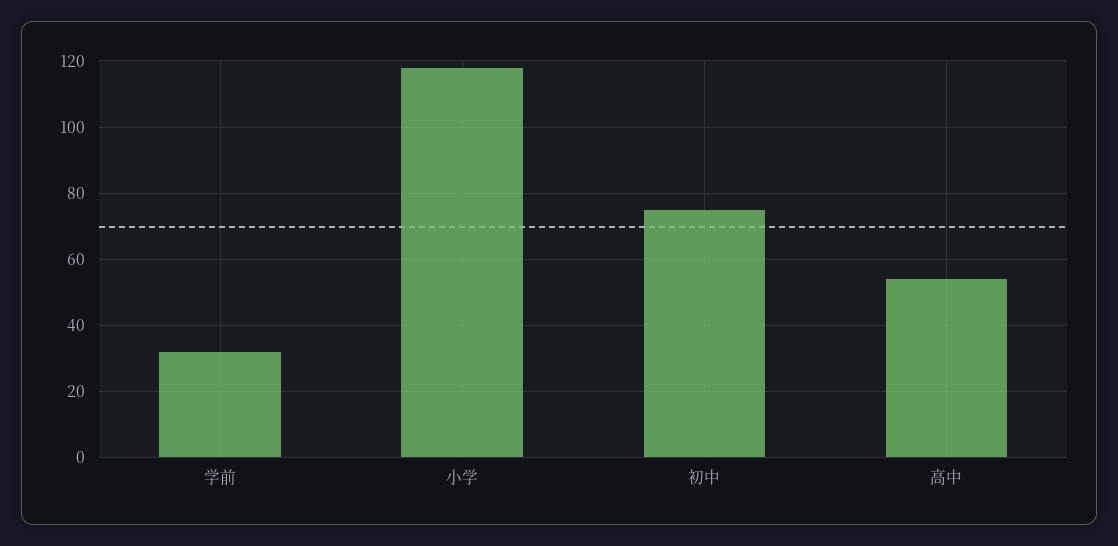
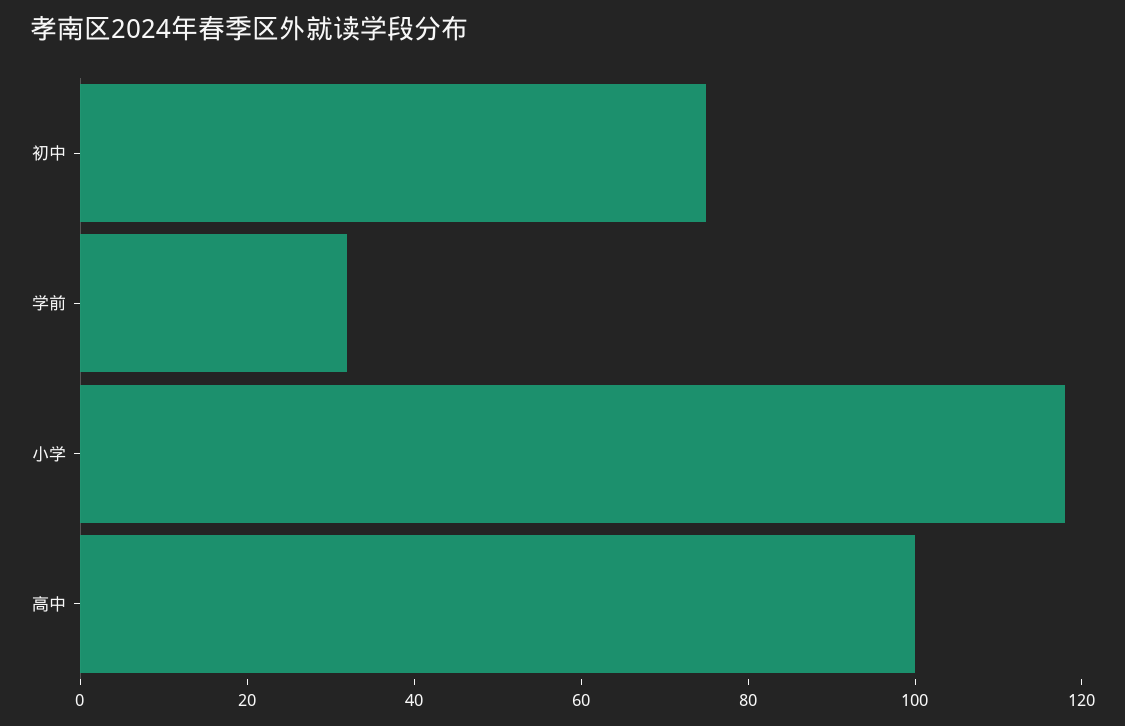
高中: 55 -> 100

